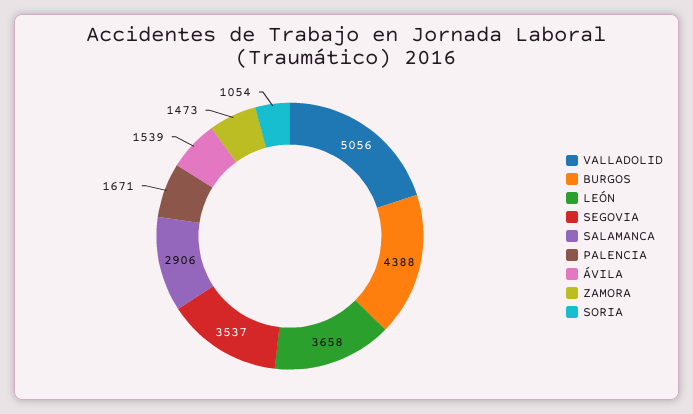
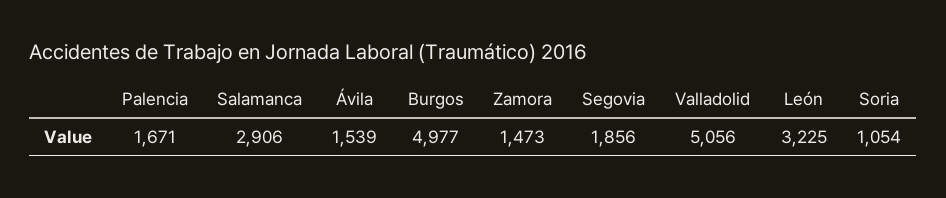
BURGOS: 4388 -> 4977
LEÓN: 3658 -> 3225
SEGOVIA: 3537 -> 1856

